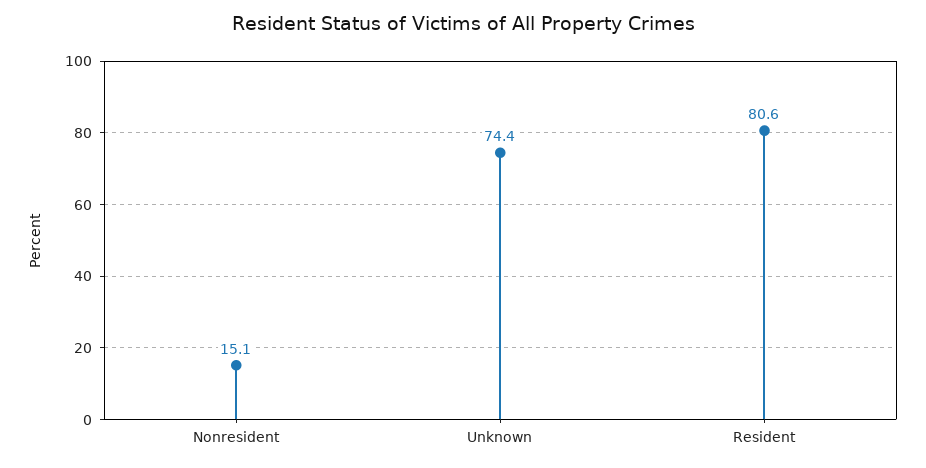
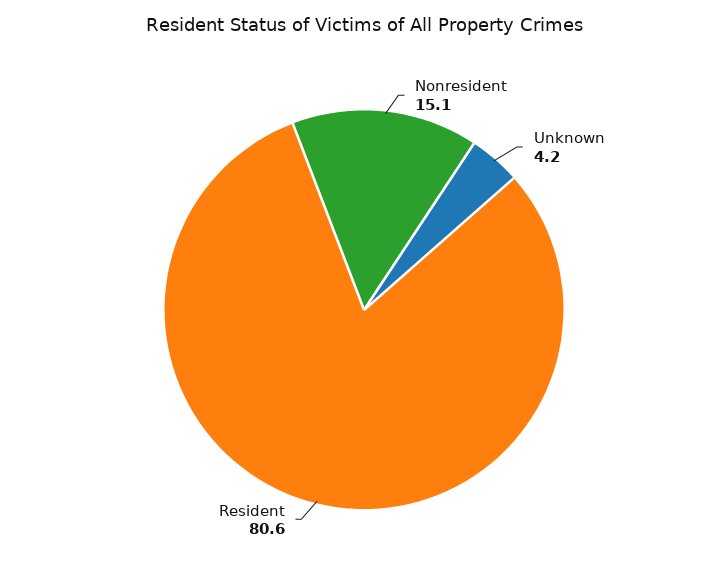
Unknown: 74.4 -> 4.2

